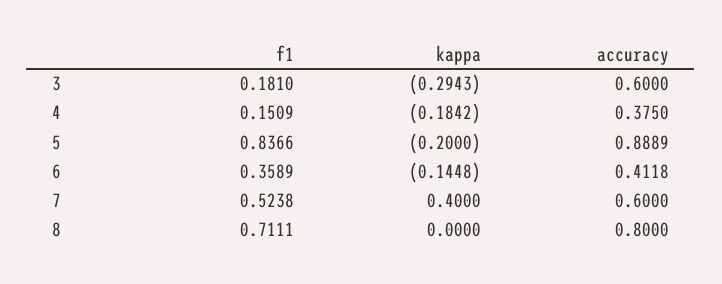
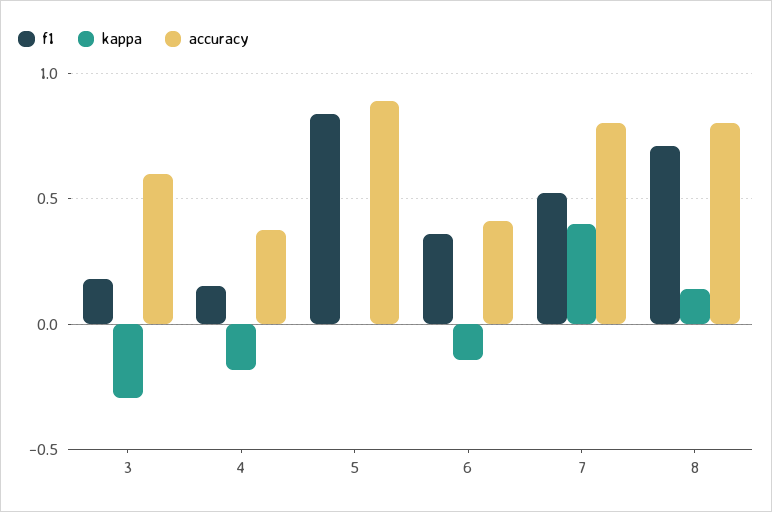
kappa, 5: -0.2 -> 0
accuracy, 7: 0.6 -> 0.8
kappa, 8: 0 -> 0.15

